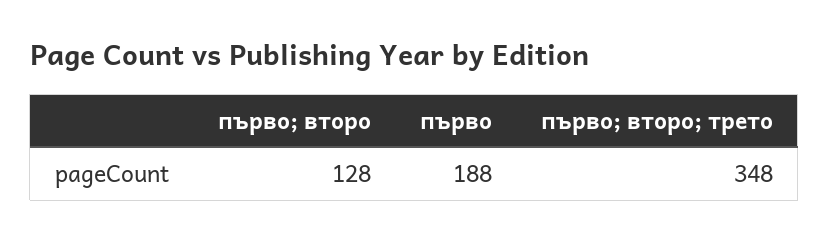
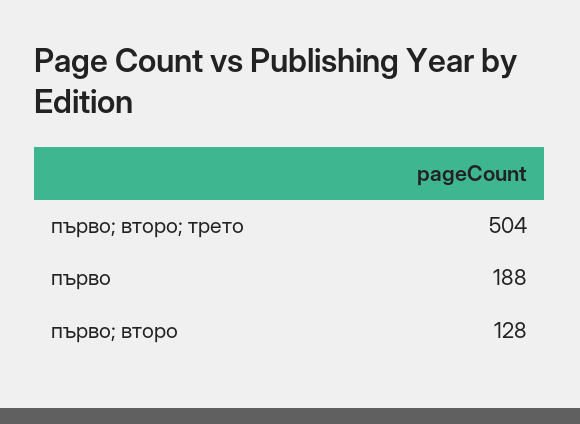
първо; второ; трето: 348 -> 504

